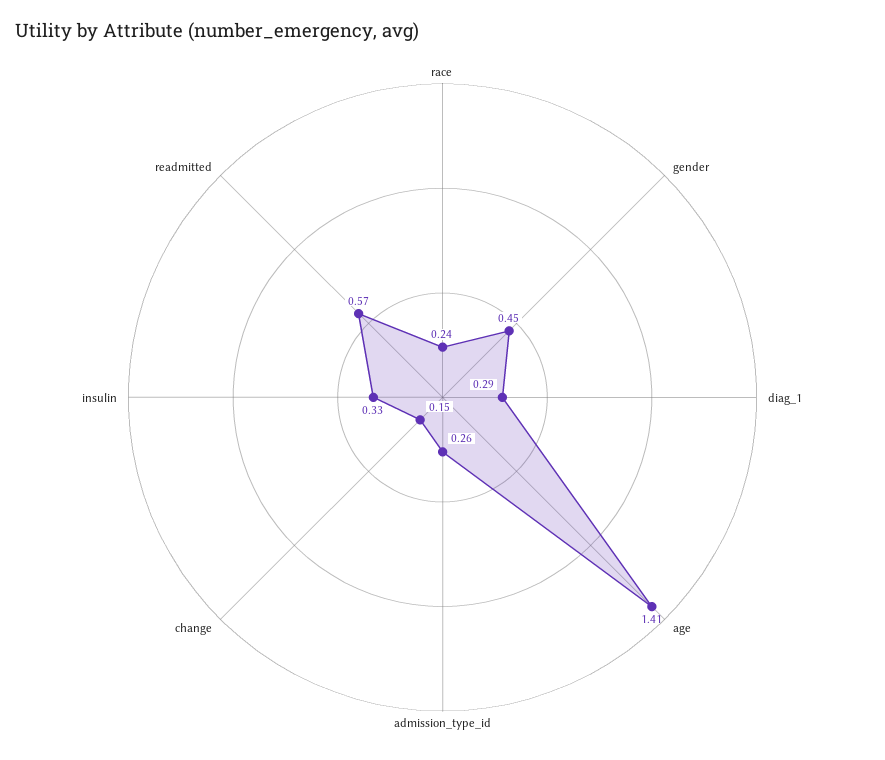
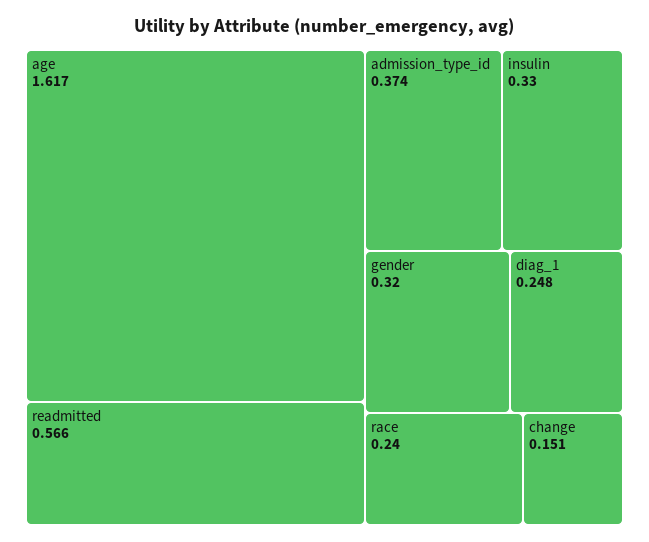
gender: 0.45 -> 0.32
diag_1: 0.29 -> 0.248
age: 1.41 -> 1.617
admission_type_id: 0.26 -> 0.374

